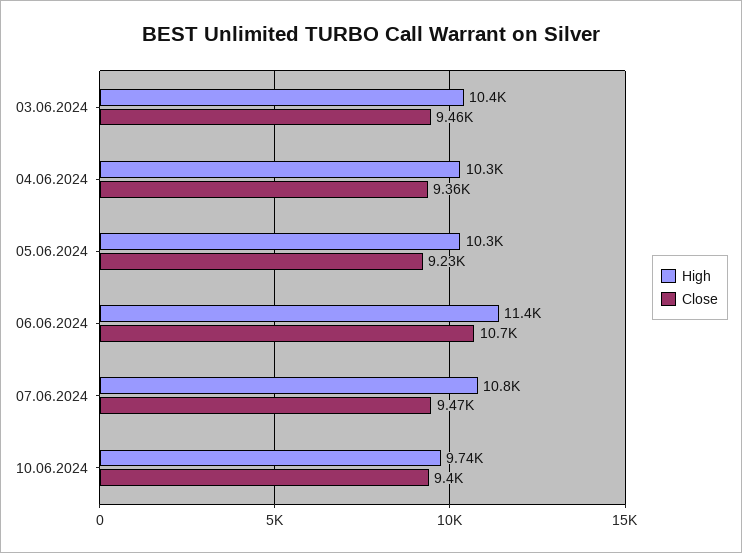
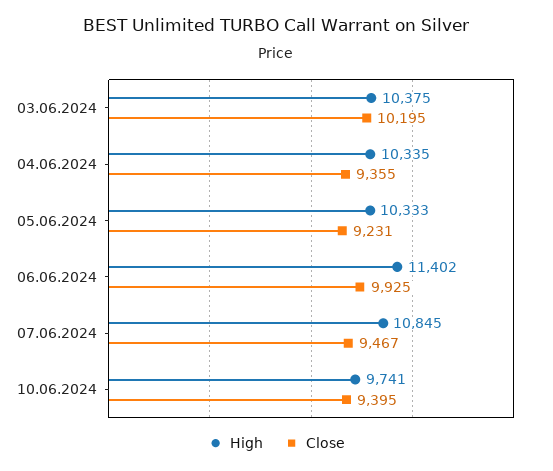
Close, 03.06.2024: 9460 -> 10195
Close, 06.06.2024: 10700 -> 9925

